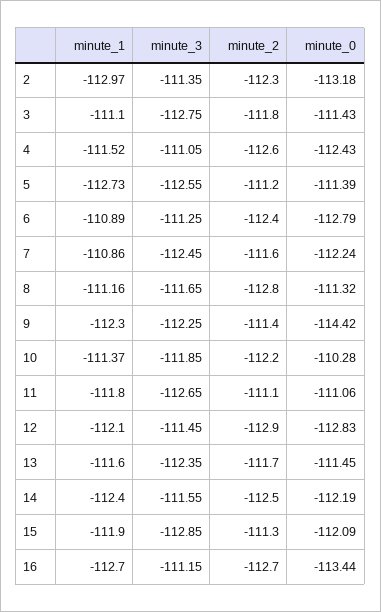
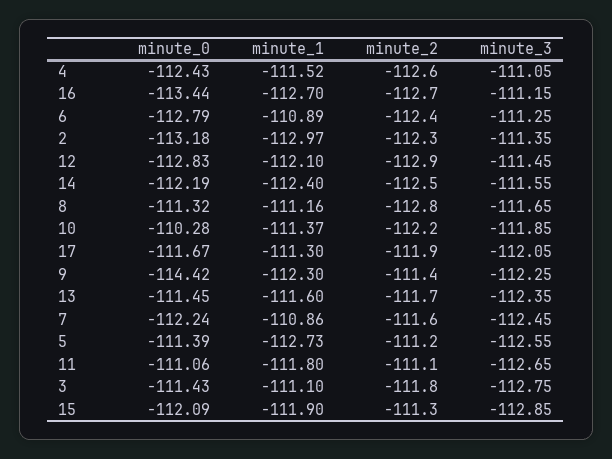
minute_0, 17: none -> -111.67
minute_1, 17: none -> -111.3
minute_2, 17: none -> -111.9
minute_3, 17: none -> -112.05

